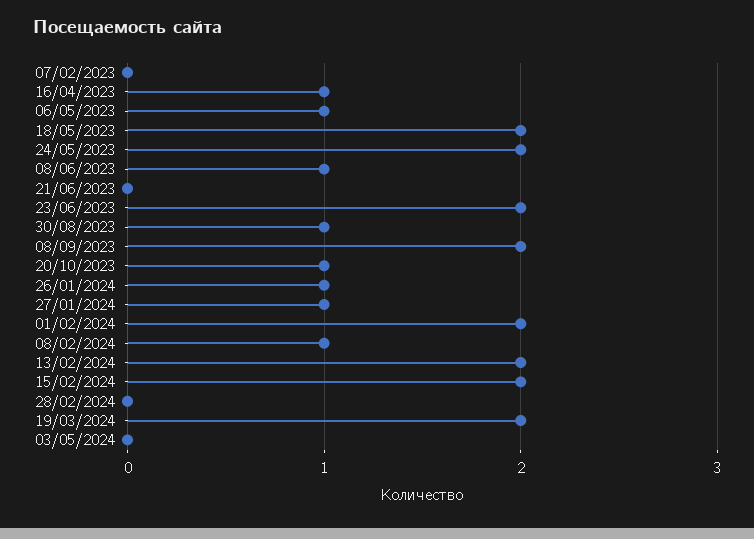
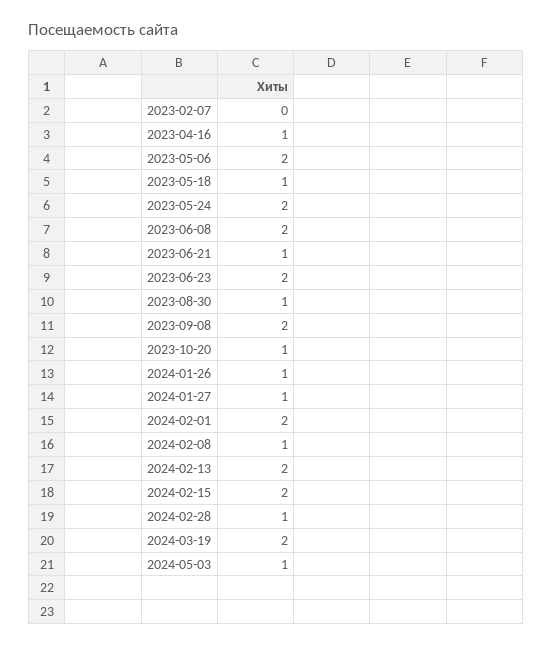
06/05/2023: 1 -> 2
18/05/2023: 2 -> 1
08/06/2023: 1 -> 2
21/06/2023: 0 -> 1
28/02/2024: 0 -> 1
03/05/2024: 0 -> 1

